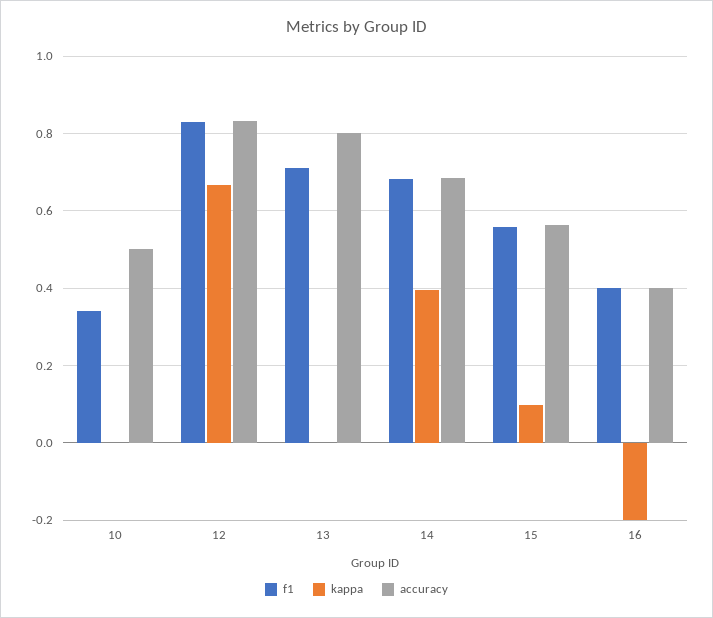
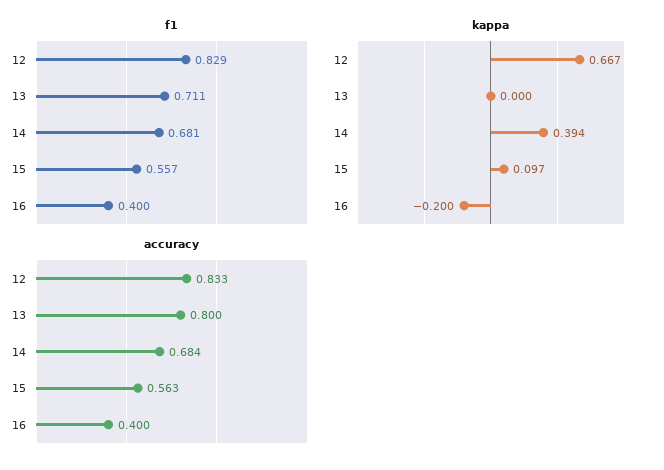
f1, 10: 0.34 -> none
kappa, 10: 0 -> none
accuracy, 10: 0.5 -> none

